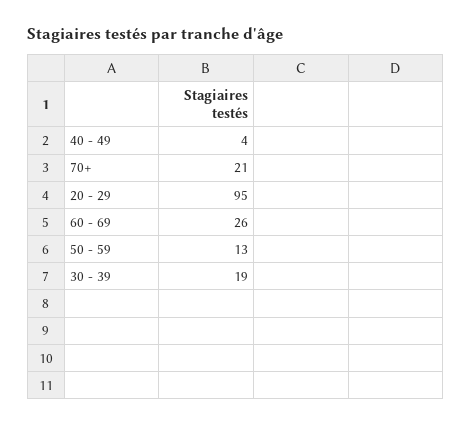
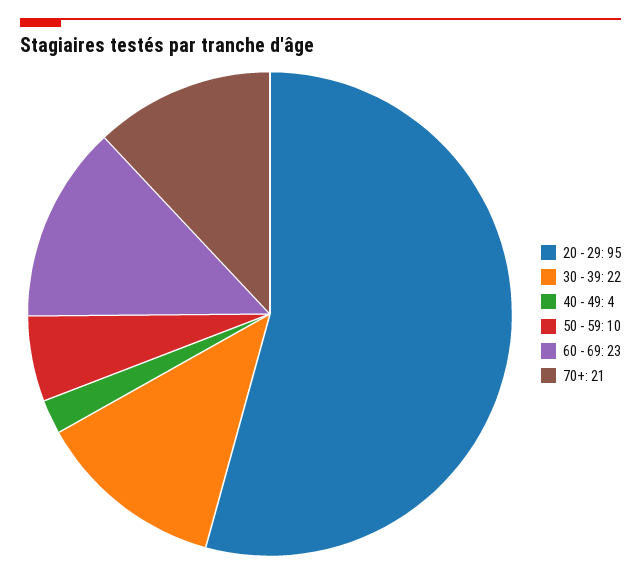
60 - 69: 26 -> 23
50 - 59: 13 -> 10
30 - 39: 19 -> 22

